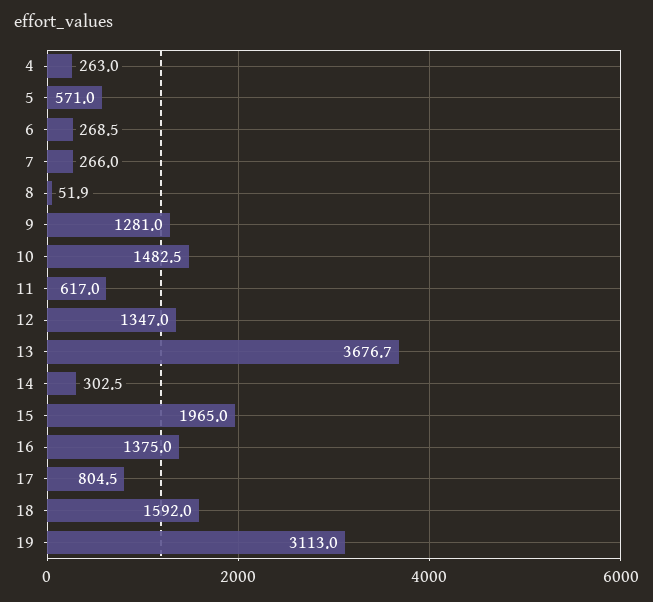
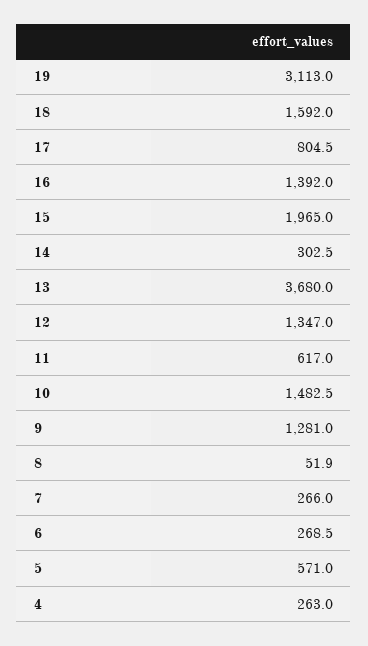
13: 3676.7 -> 3680
16: 1375 -> 1392

